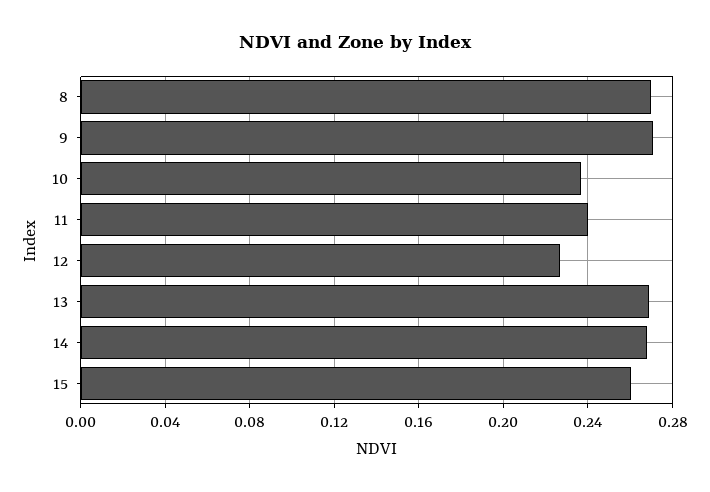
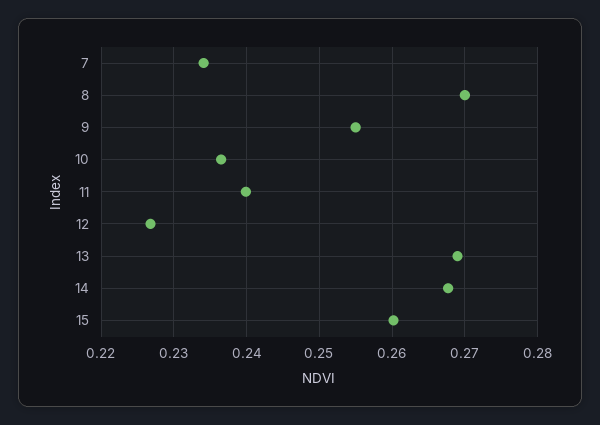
9: 0.27 -> 0.255
7: none -> 0.234

